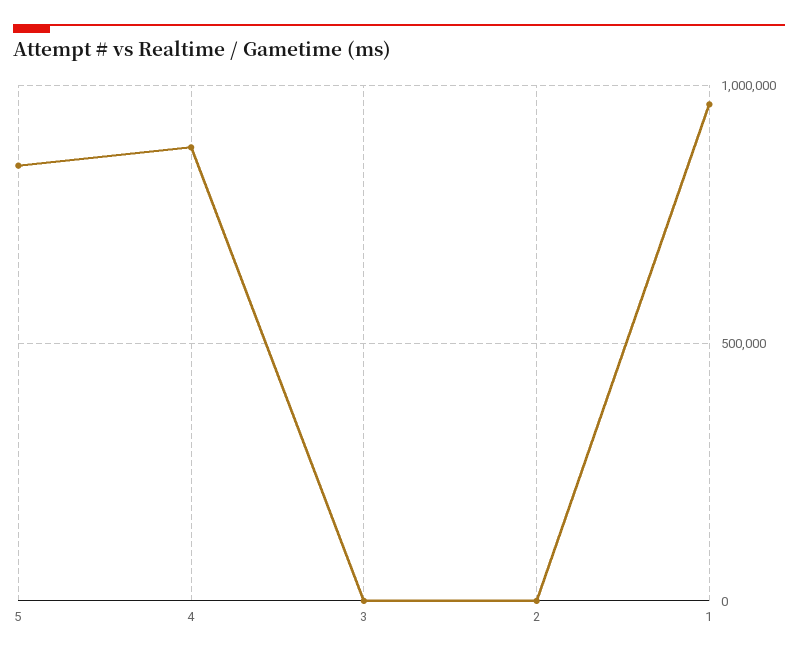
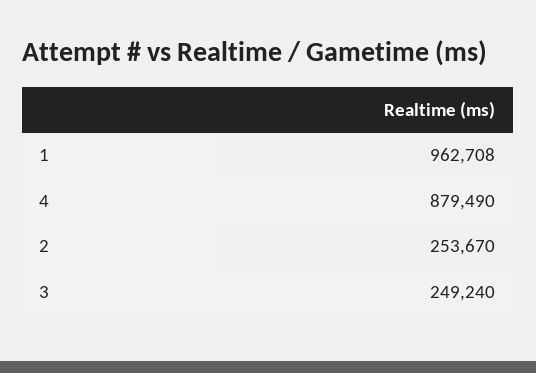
5: 850000 -> none
3: 0 -> 249240
2: 0 -> 253670

